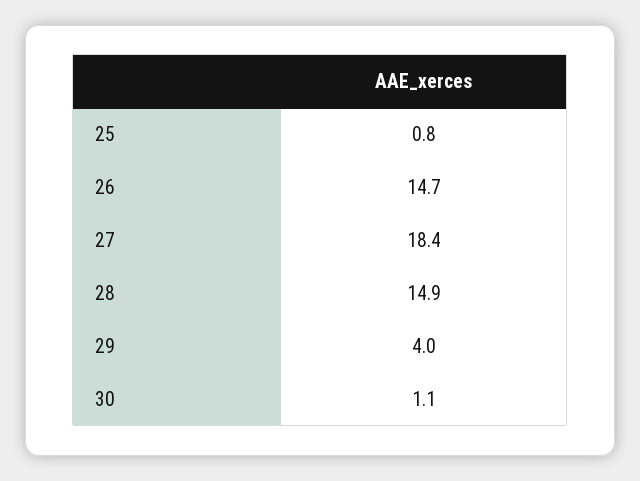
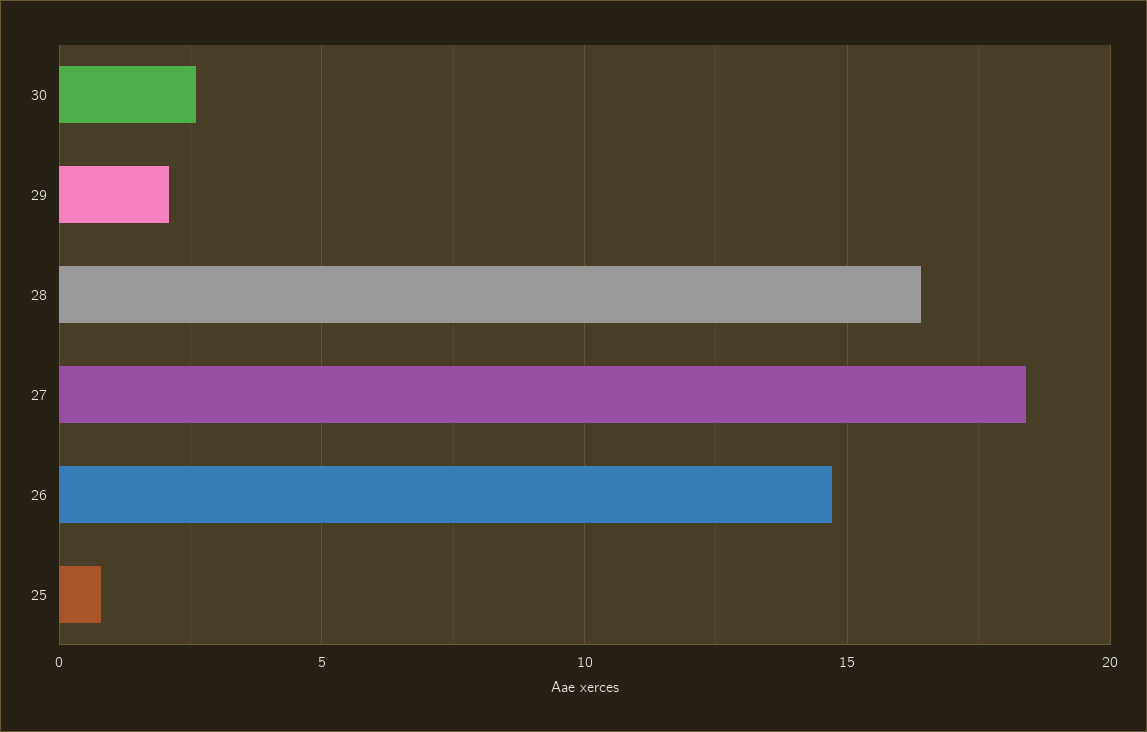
28: 14.9 -> 16.5
29: 4 -> 2
30: 1.1 -> 2.5

